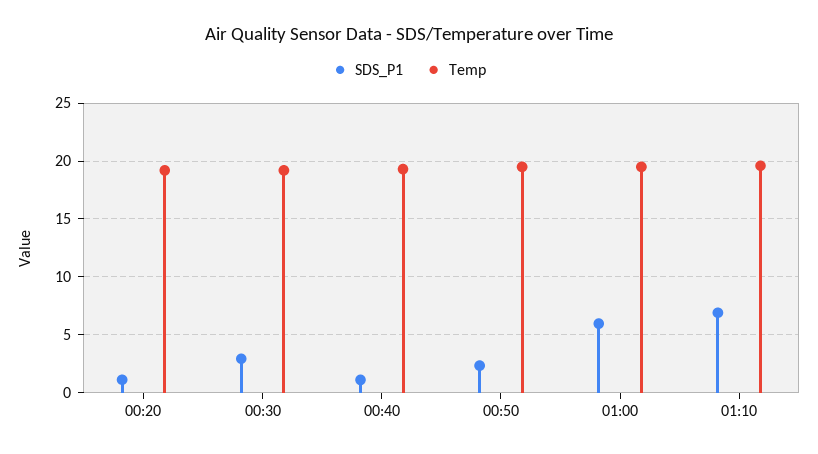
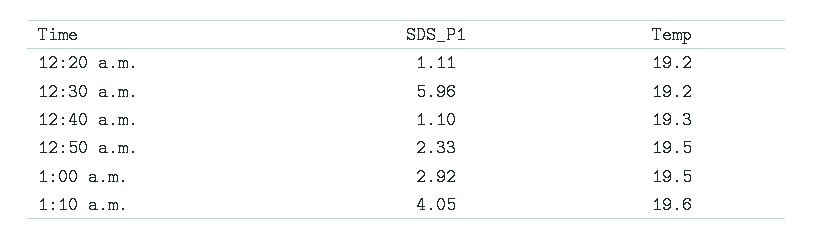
SDS_P1, 00:30: 3 -> 5.96
SDS_P1, 01:00: 6 -> 2.92
SDS_P1, 01:10: 7 -> 4.05

